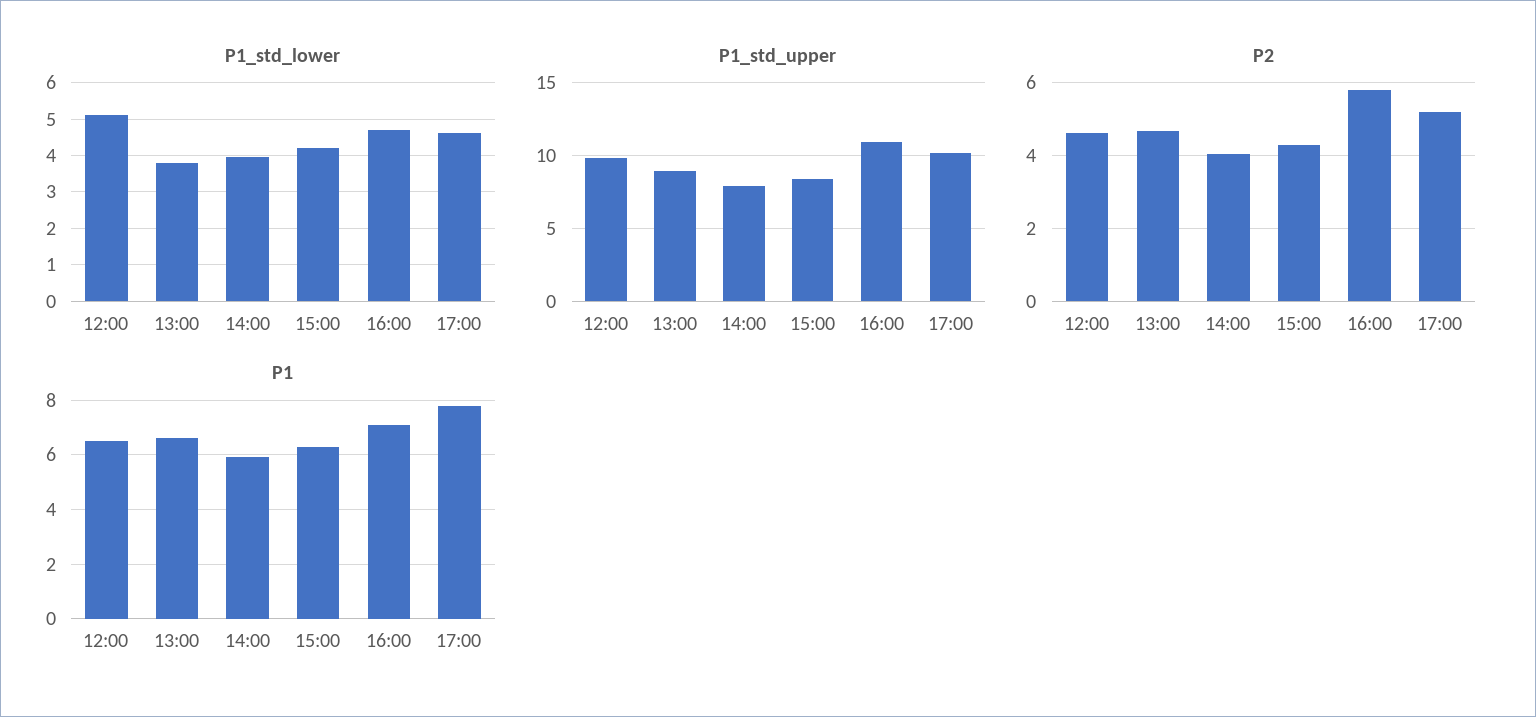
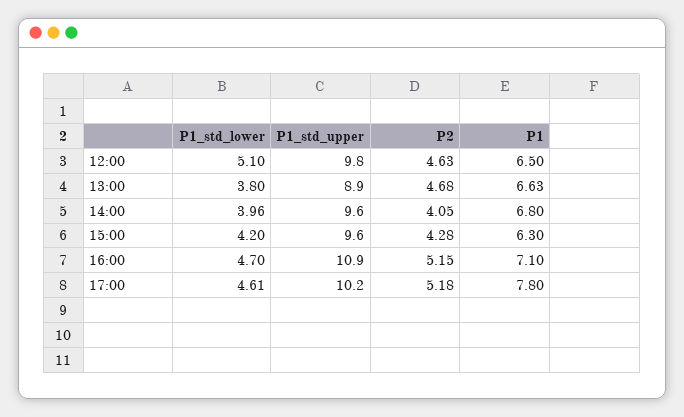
P1_std_upper, 14:00: 8 -> 9.6
P1_std_upper, 15:00: 8.5 -> 9.6
P2, 16:00: 5.8 -> 5.15
P1, 14:00: 6 -> 6.8

